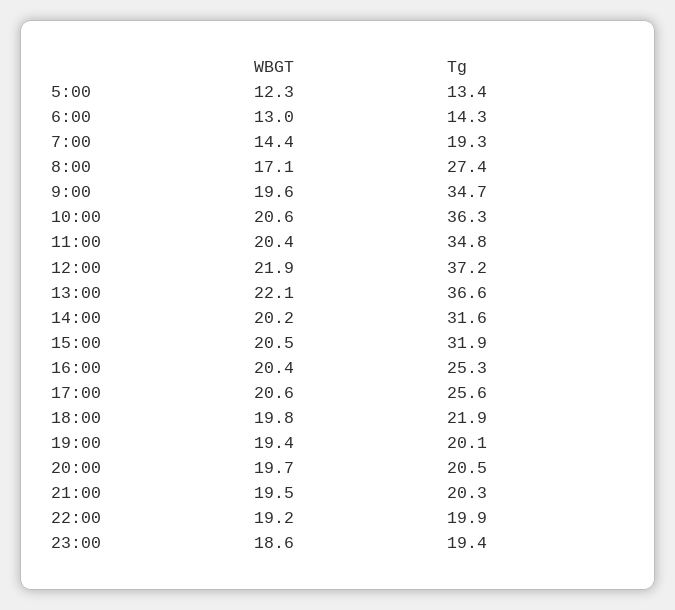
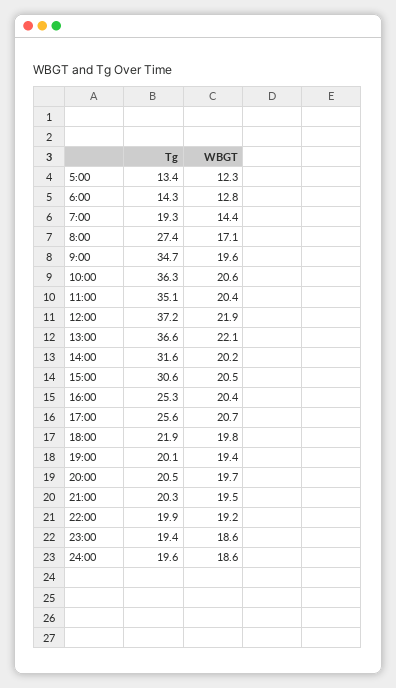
WBGT, 6:00: 13 -> 12.8
Tg, 11:00: 34.8 -> 35.1
Tg, 15:00: 31.9 -> 30.6
WBGT, 17:00: 20.6 -> 20.7
Tg, 24:00: none -> 19.6
WBGT, 24:00: none -> 18.6

